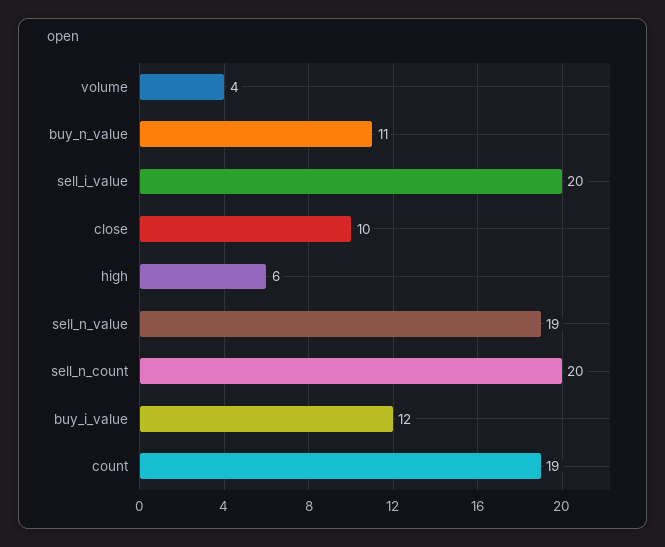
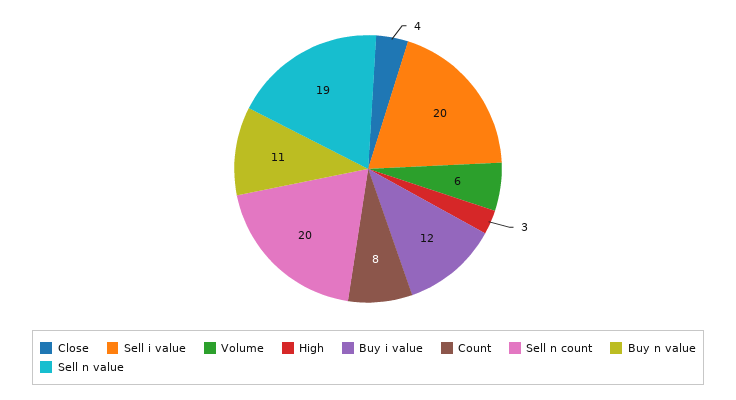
volume: 4 -> 6
close: 10 -> 4
high: 6 -> 3
count: 19 -> 8

